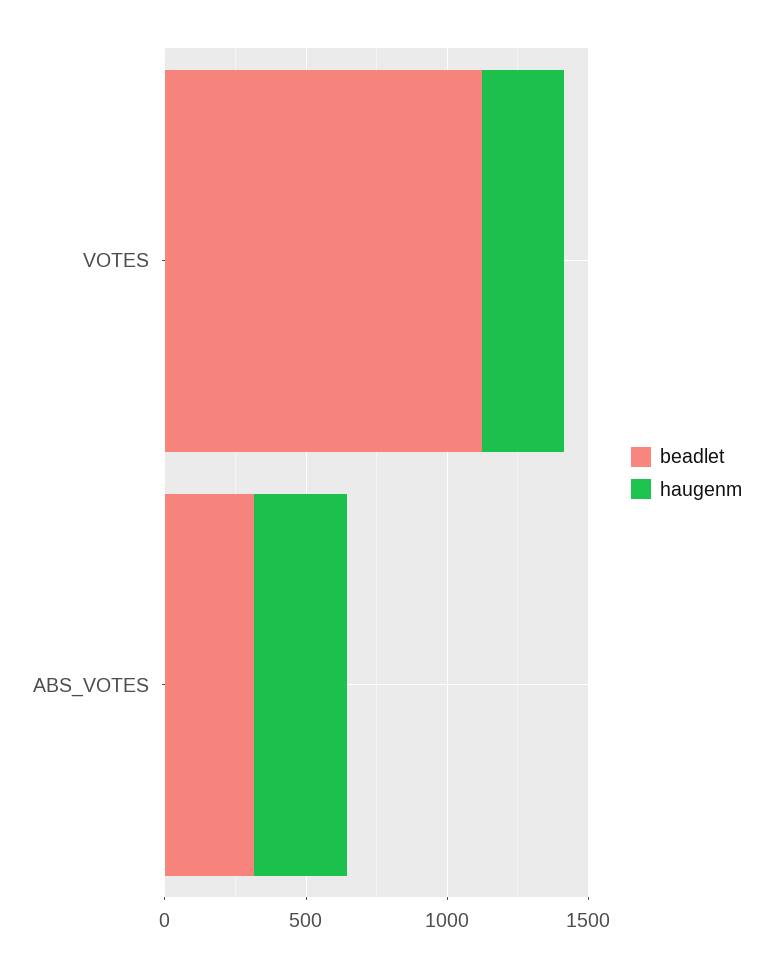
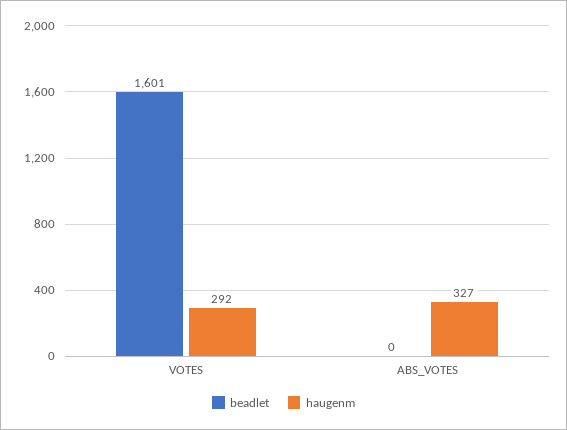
beadlet, VOTES: 1100 -> 1601
beadlet, ABS_VOTES: 300 -> 0

